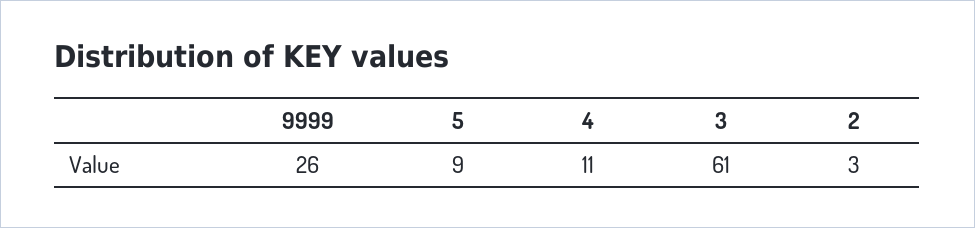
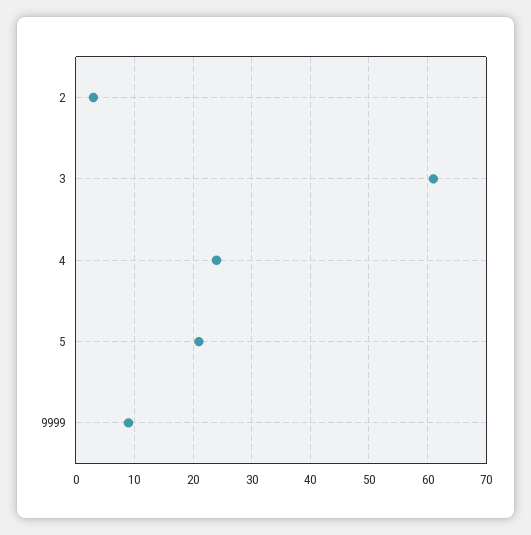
9999: 26 -> 10
5: 9 -> 20
4: 11 -> 25

